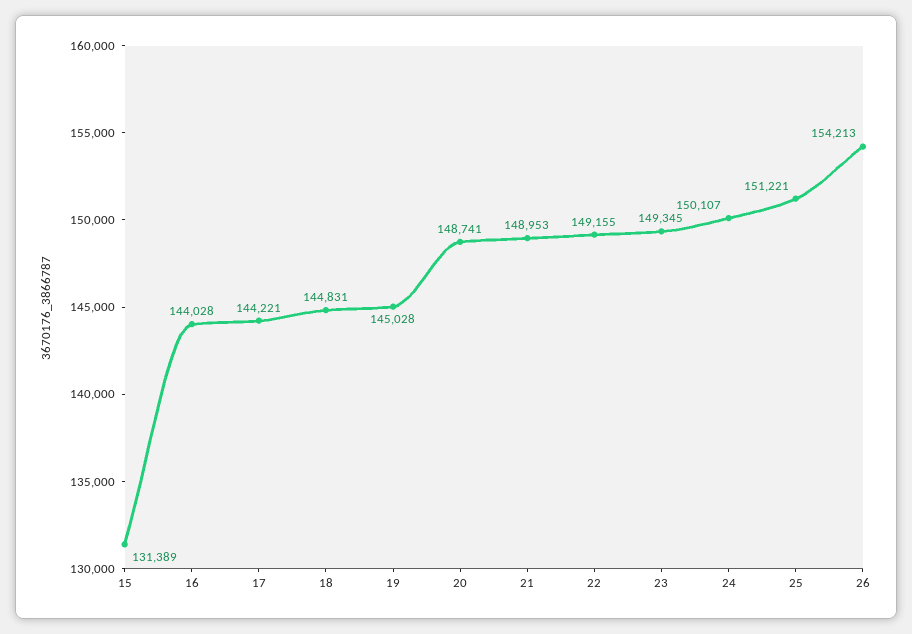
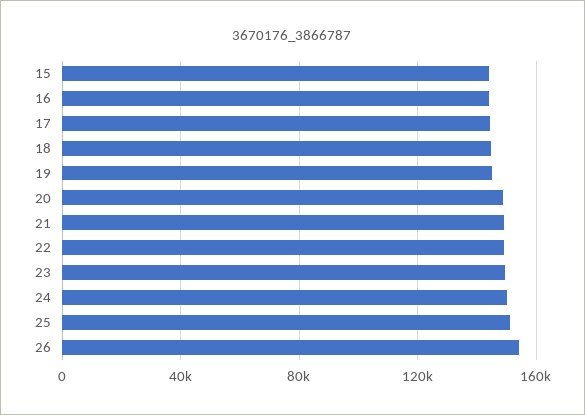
15: 131389 -> 145000

